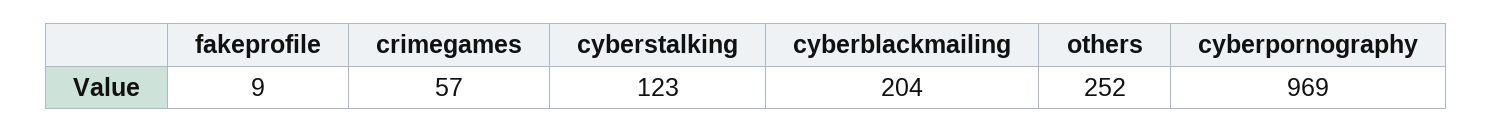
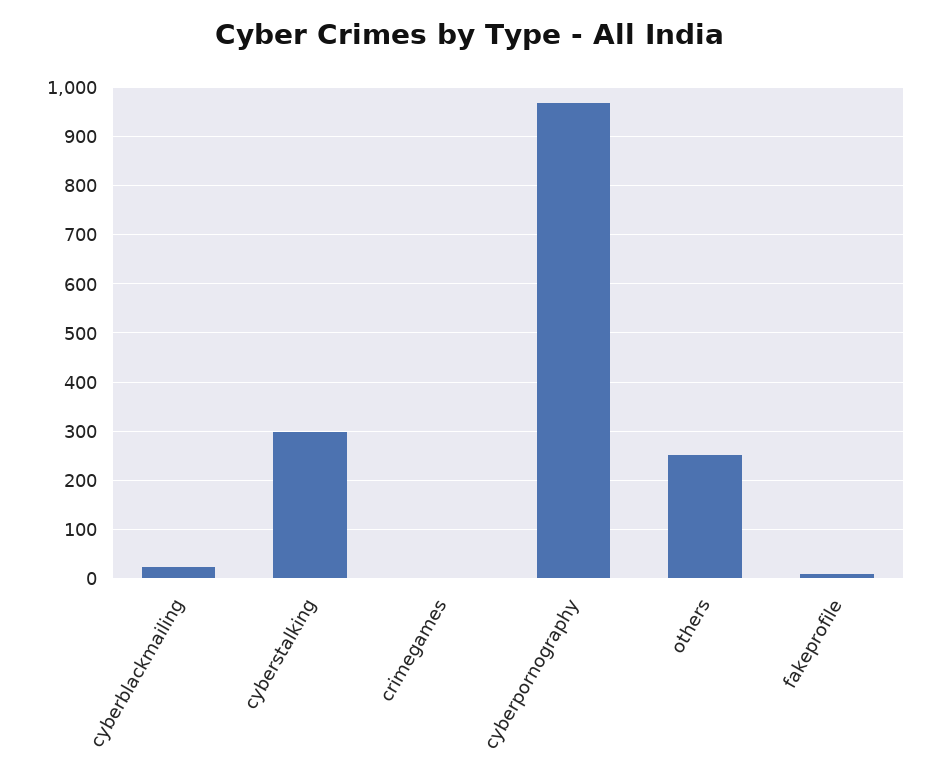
crimegames: 57 -> 0
cyberstalking: 123 -> 300
cyberblackmailing: 204 -> 20

